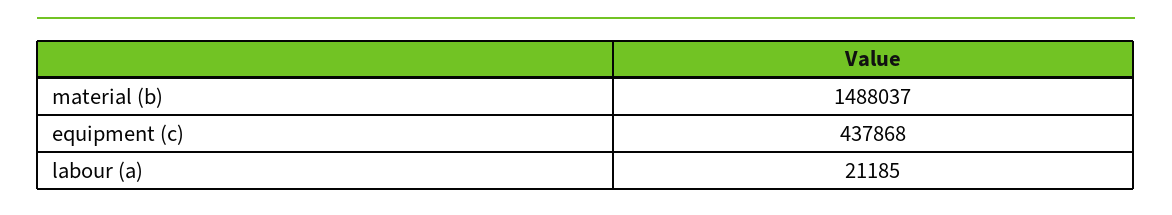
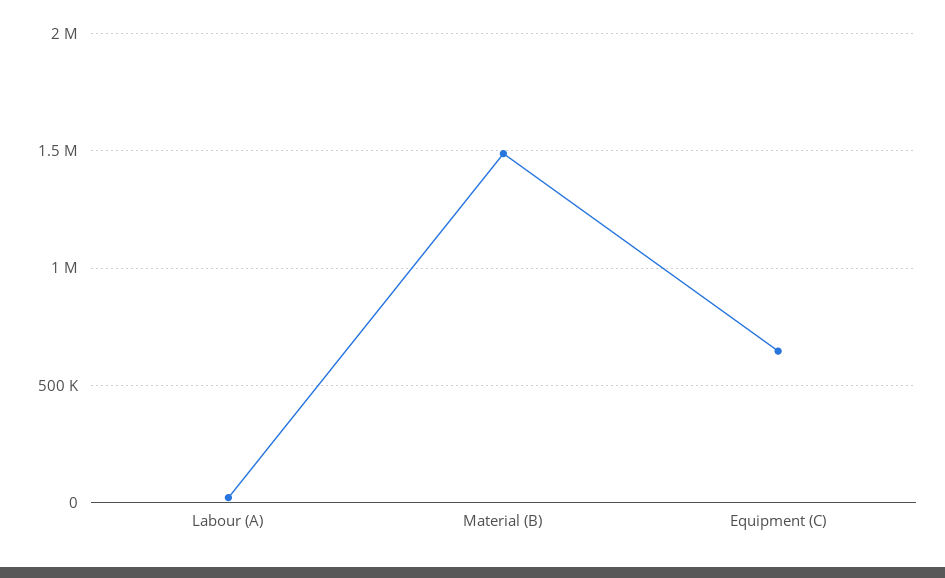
equipment (c): 437868 -> 650000

